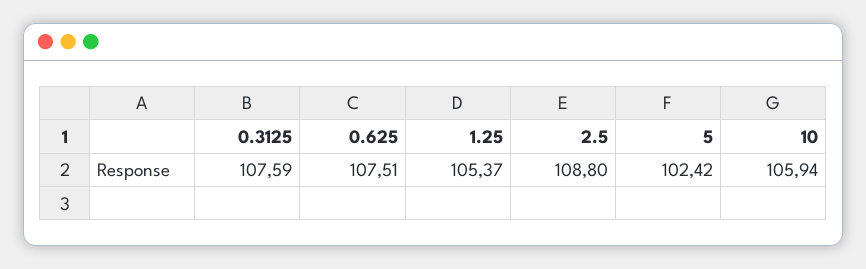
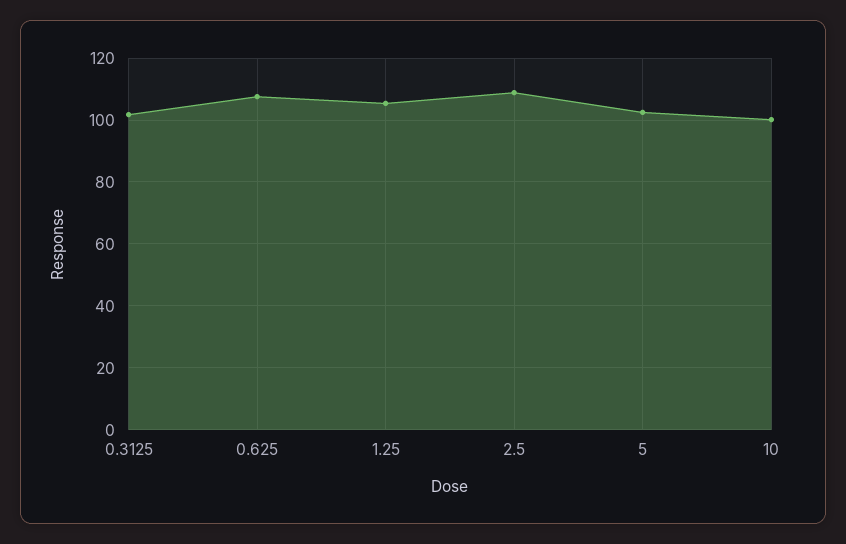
0.3125: 107.59 -> 102
10: 105.94 -> 100

